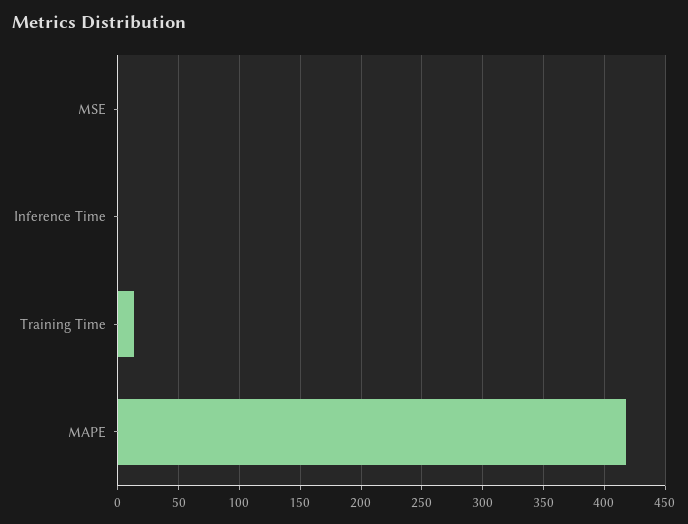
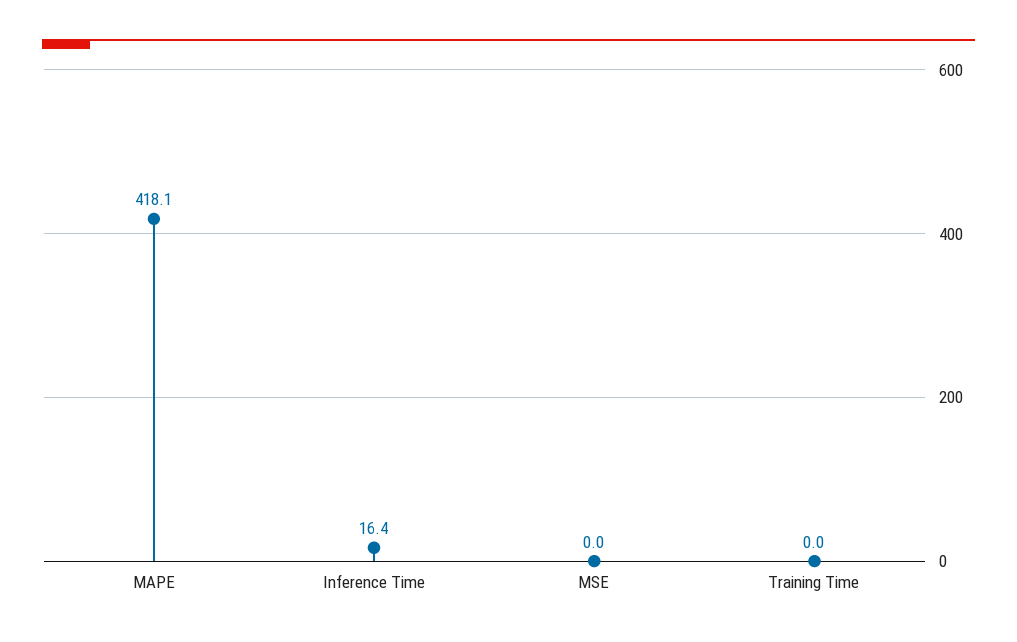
Inference Time: 0 -> 16.4
Training Time: 15 -> 0

